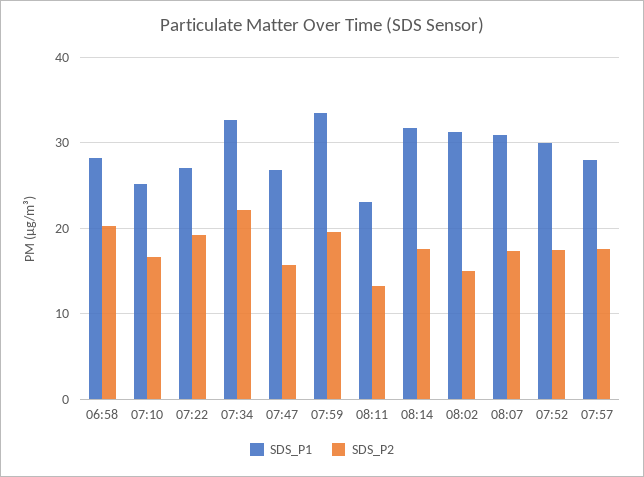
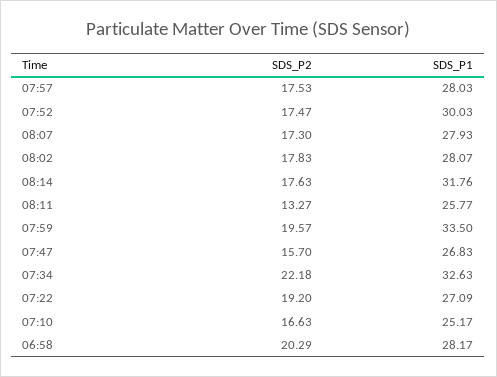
SDS_P1, 08:11: 23 -> 25.77
SDS_P1, 08:02: 31 -> 28.07
SDS_P2, 08:02: 15 -> 17.83
SDS_P1, 08:07: 31 -> 27.93

